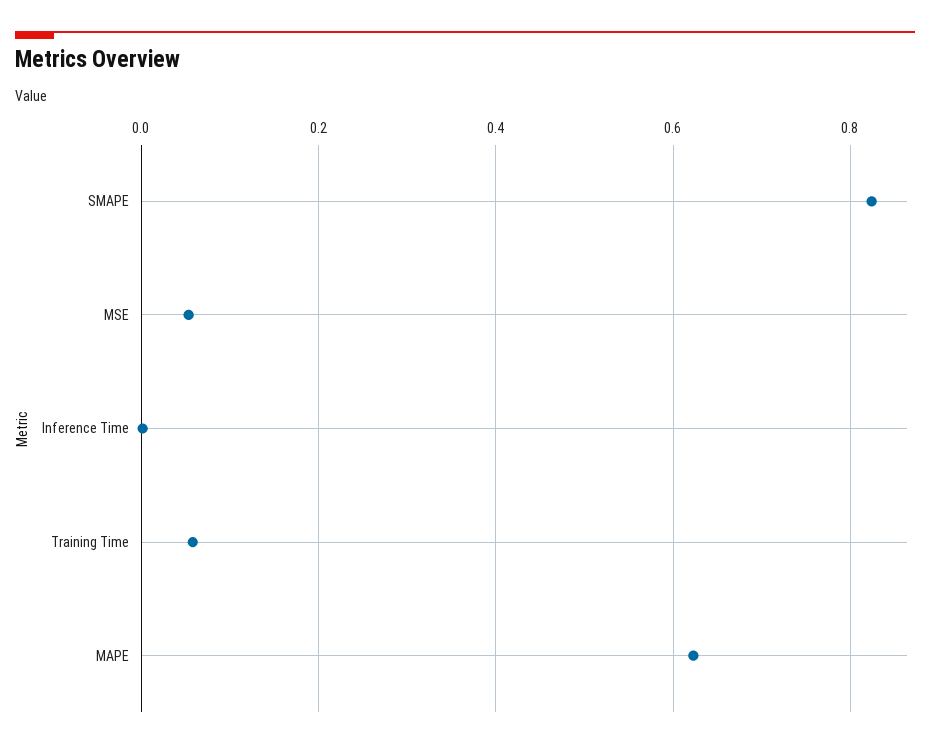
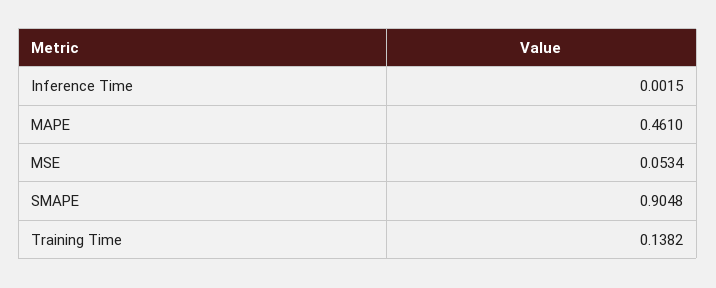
SMAPE: 0.82 -> 0.9048
Training Time: 0.06 -> 0.1382
MAPE: 0.62 -> 0.461

